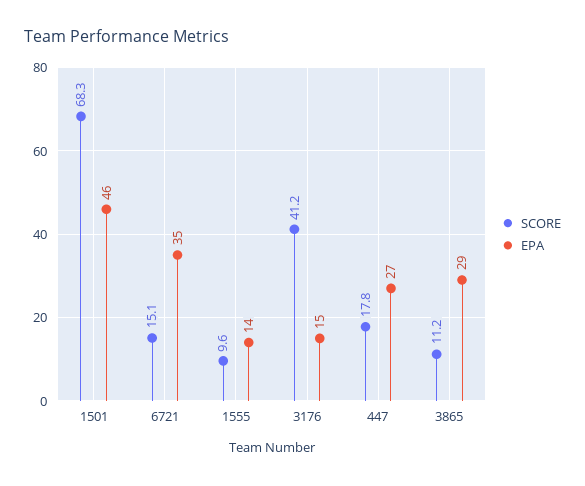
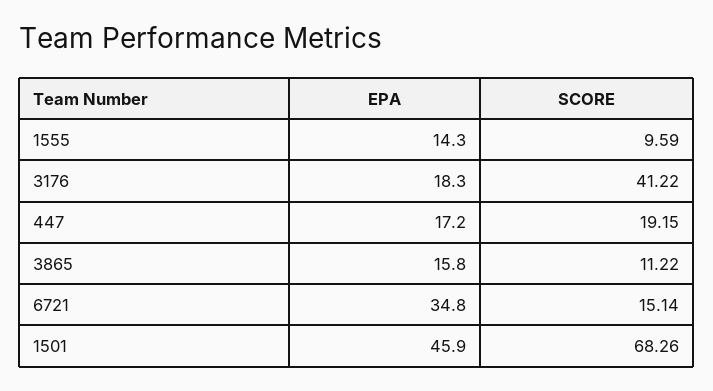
EPA, 3176: 15 -> 18.3
SCORE, 447: 17.8 -> 19.15
EPA, 447: 27 -> 17.2
EPA, 3865: 29 -> 15.8

